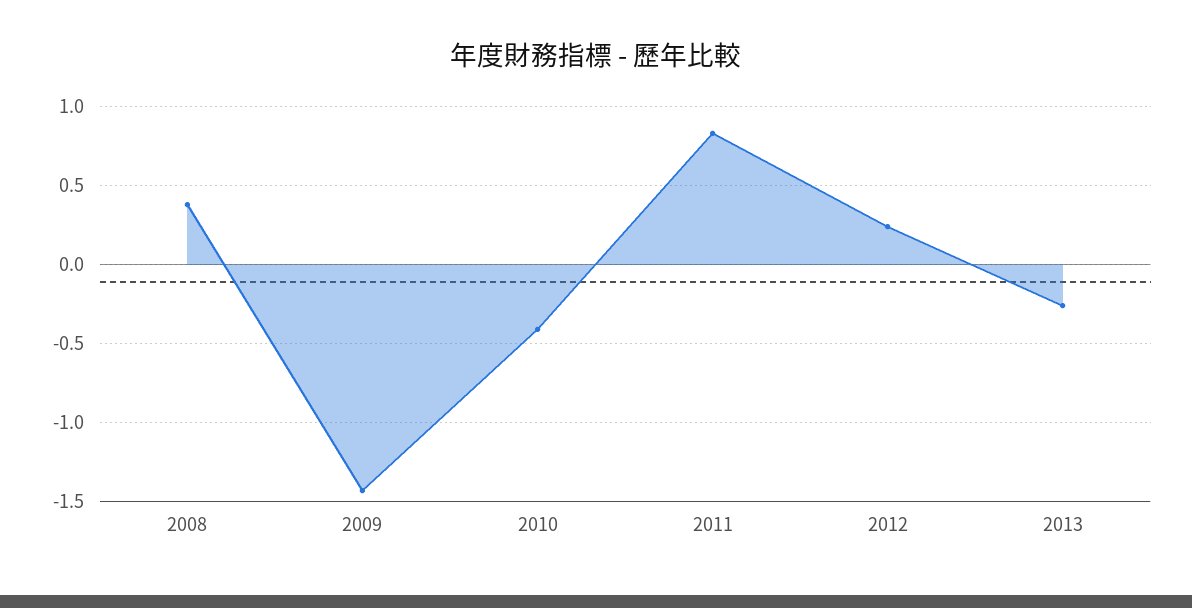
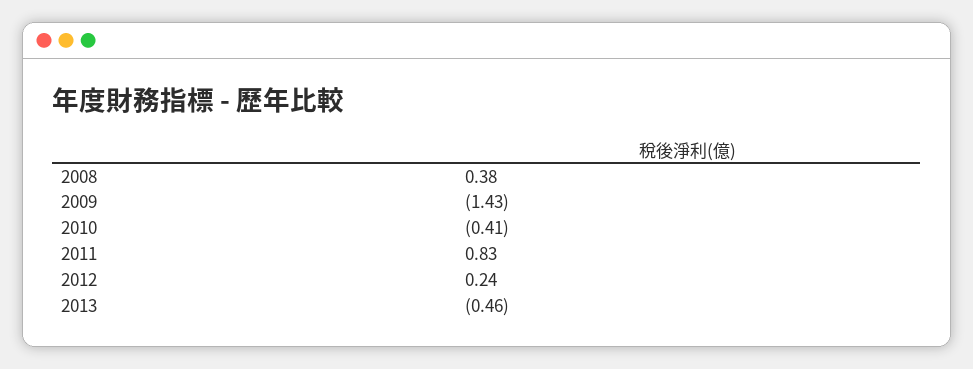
2013: -0.25 -> -0.46

